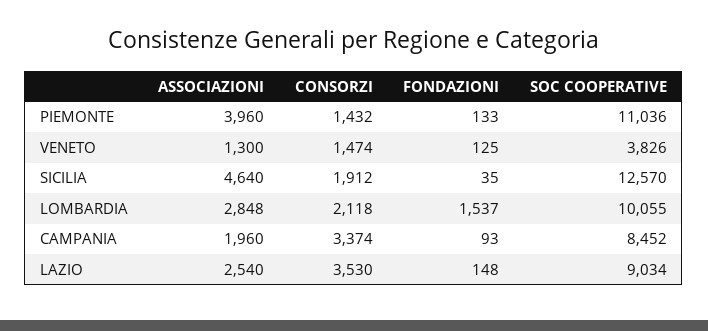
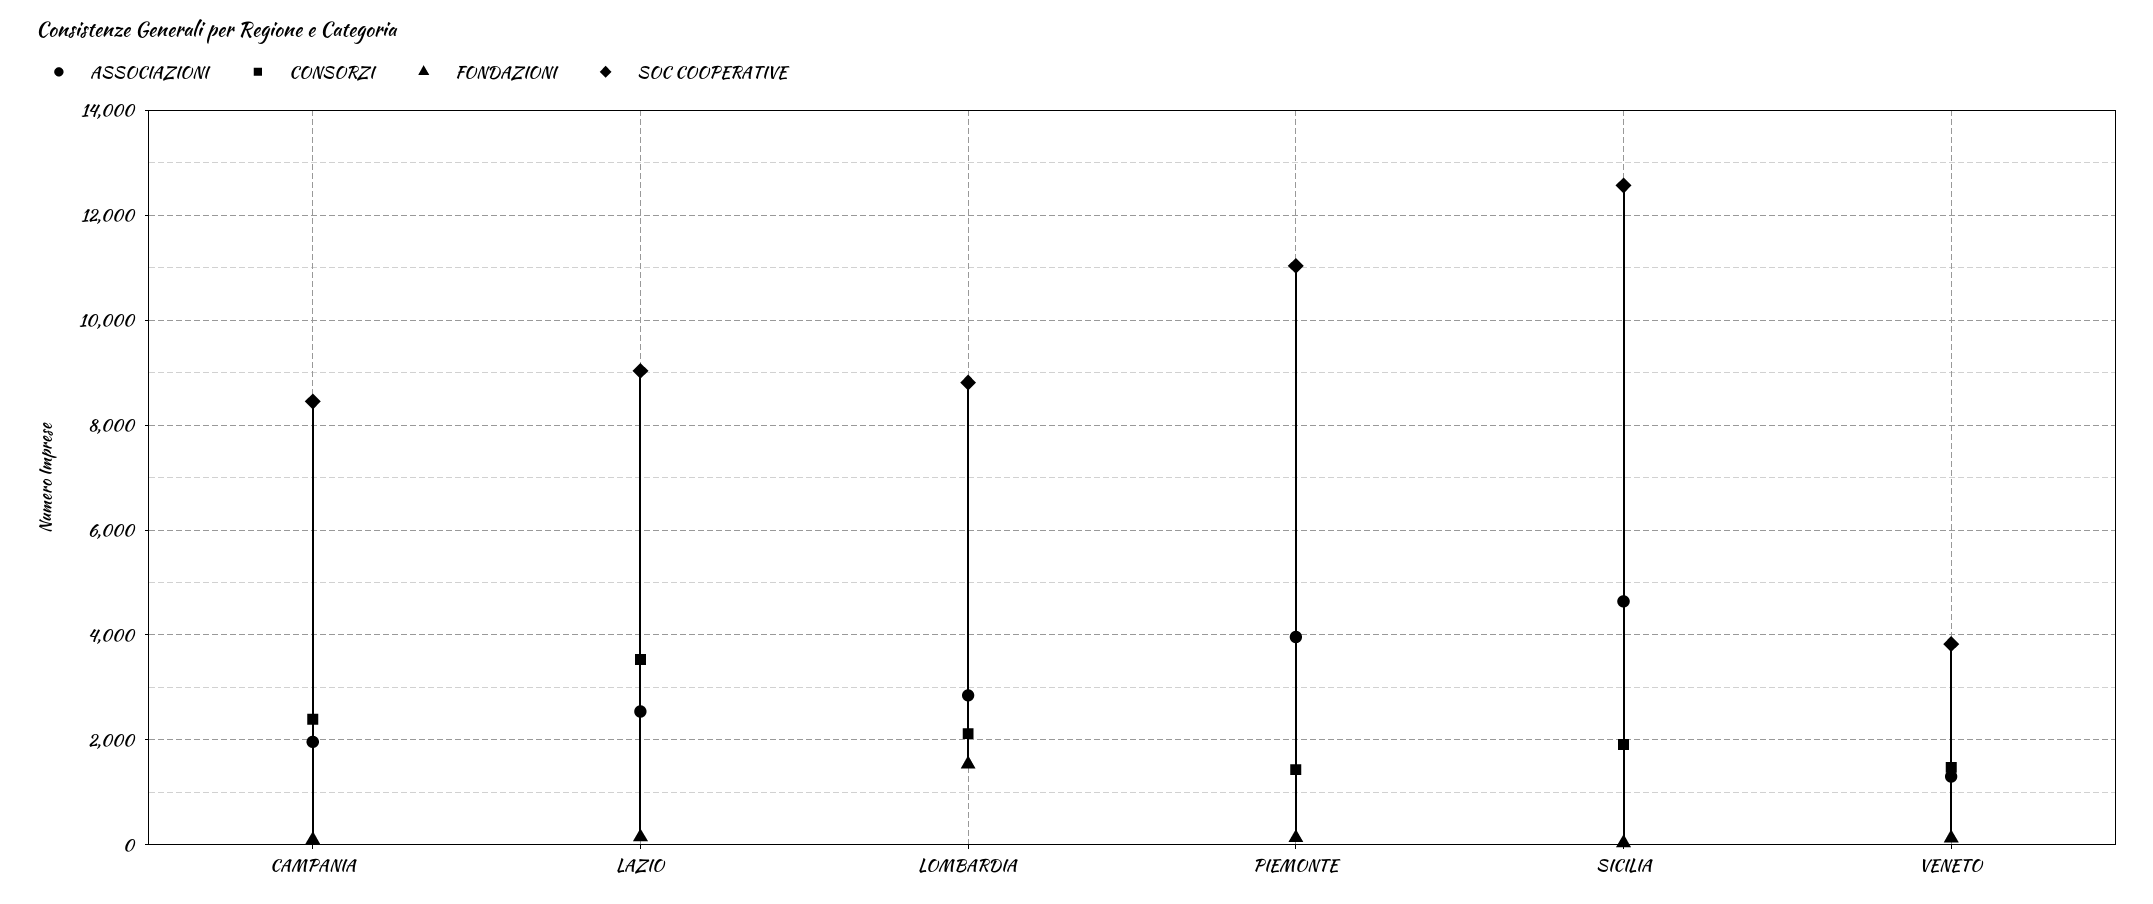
SOC COOPERATIVE, LOMBARDIA: 10055 -> 8800
CONSORZI, CAMPANIA: 3374 -> 2400

